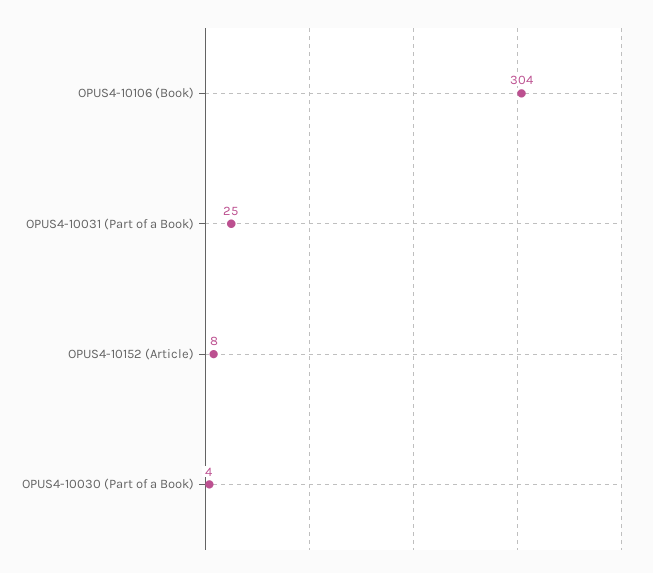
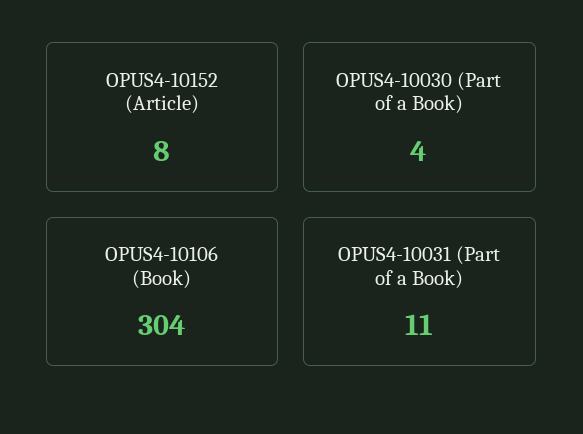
OPUS4-10031 (Part of a Book): 25 -> 11

